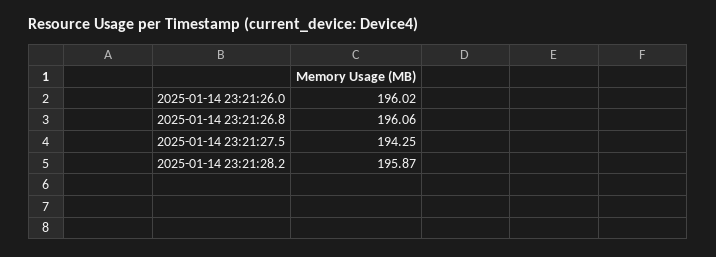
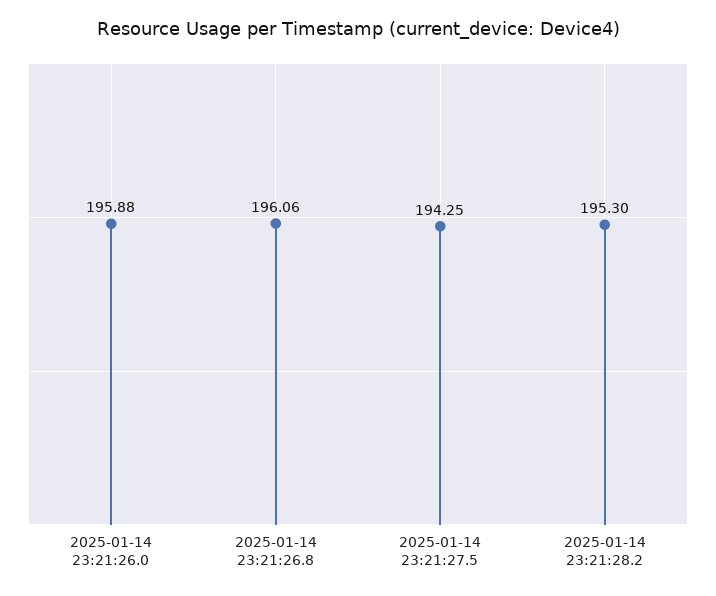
2025-01-14 23:21:26.0: 196.02 -> 195.88
2025-01-14 23:21:28.2: 195.87 -> 195.3

